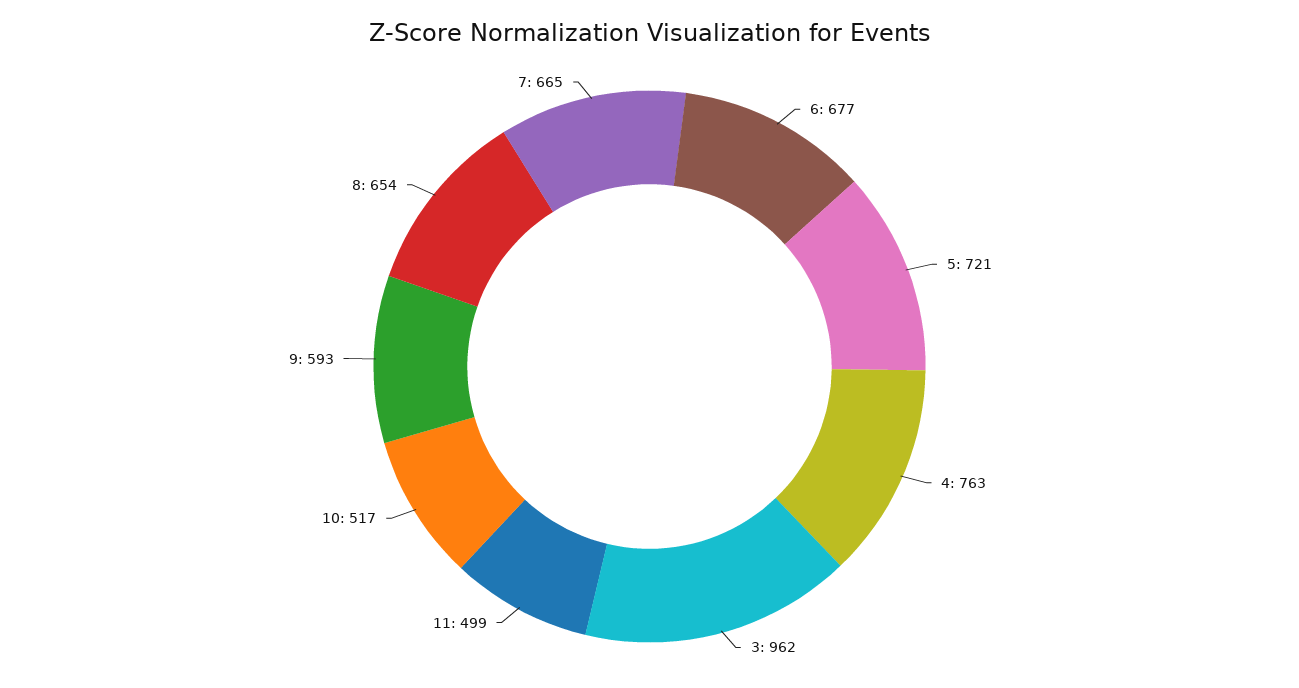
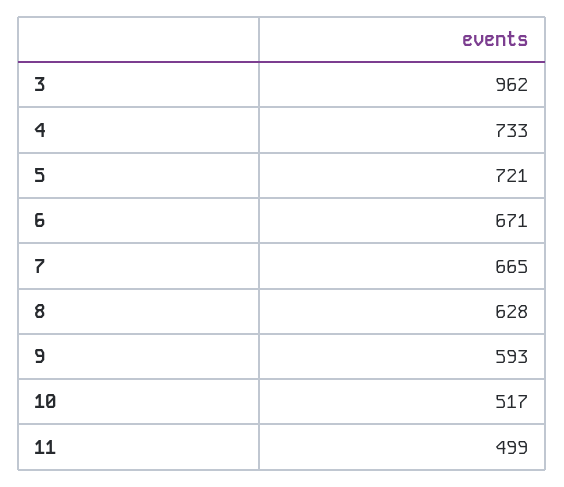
6: 677 -> 671
4: 763 -> 733
8: 654 -> 628

